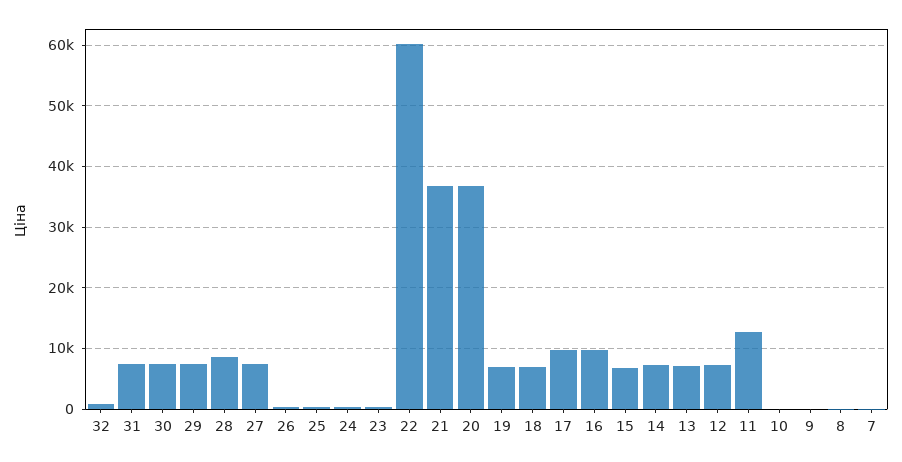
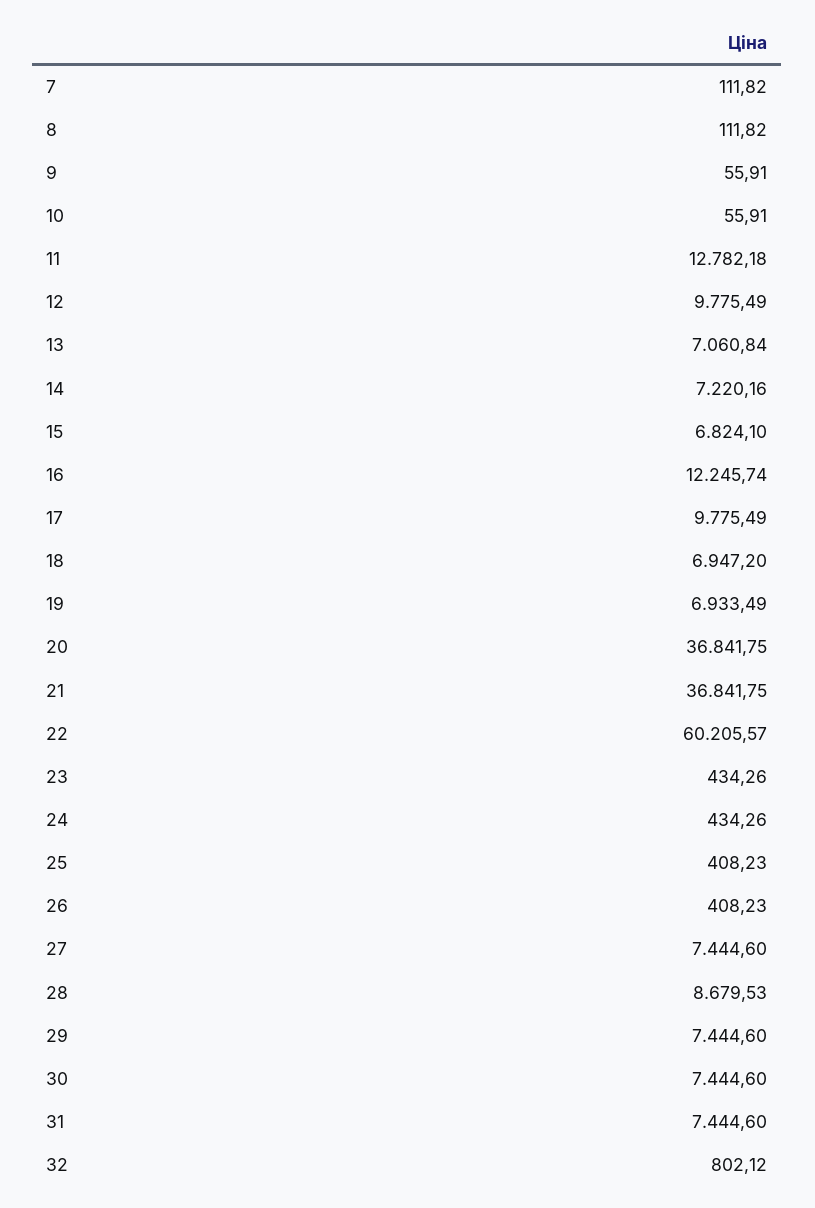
16: 10000 -> 12245.74
12: 7000 -> 9775.49

